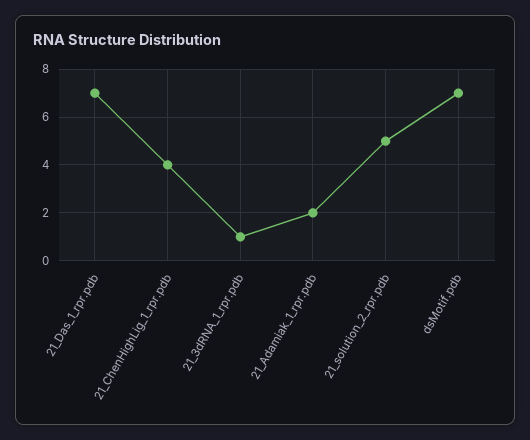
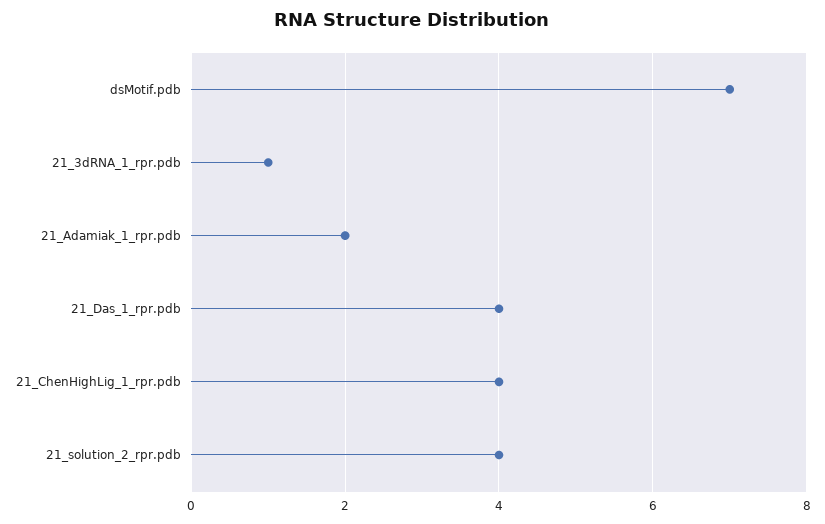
21_Das_1_rpr.pdb: 7 -> 4
21_solution_2_rpr.pdb: 5 -> 4

